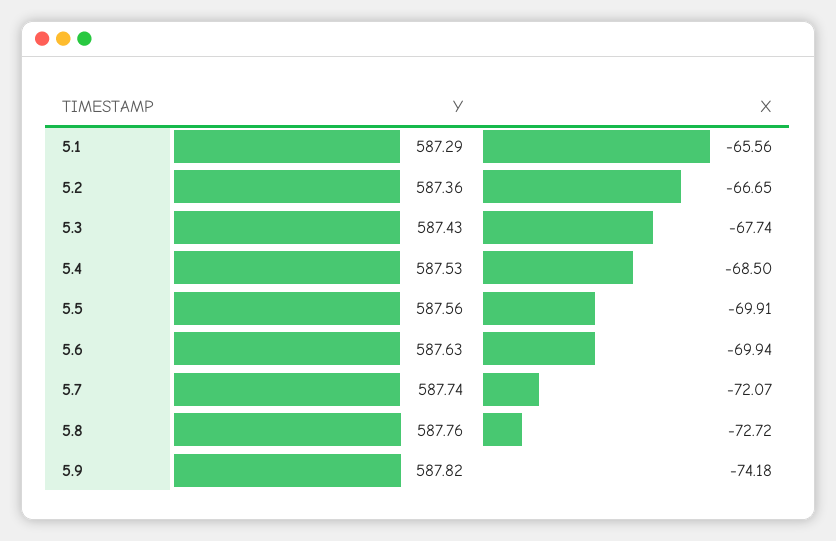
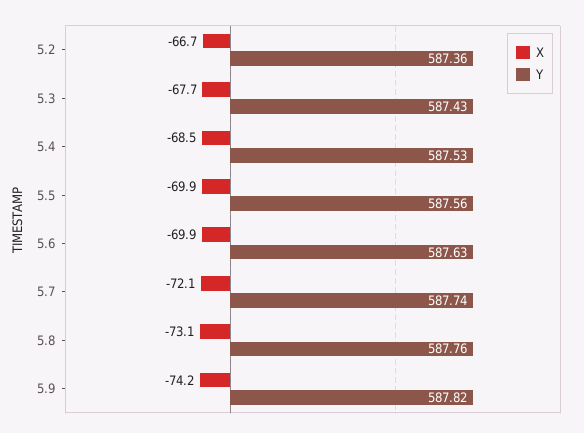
Y, 5.1: 587.29 -> none
X, 5.1: -65.56 -> none
X, 5.8: -72.72 -> -73.1

